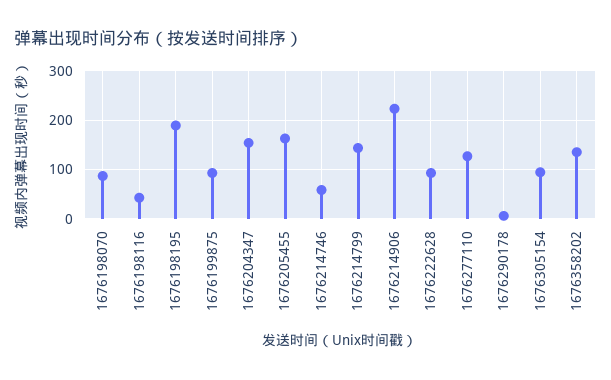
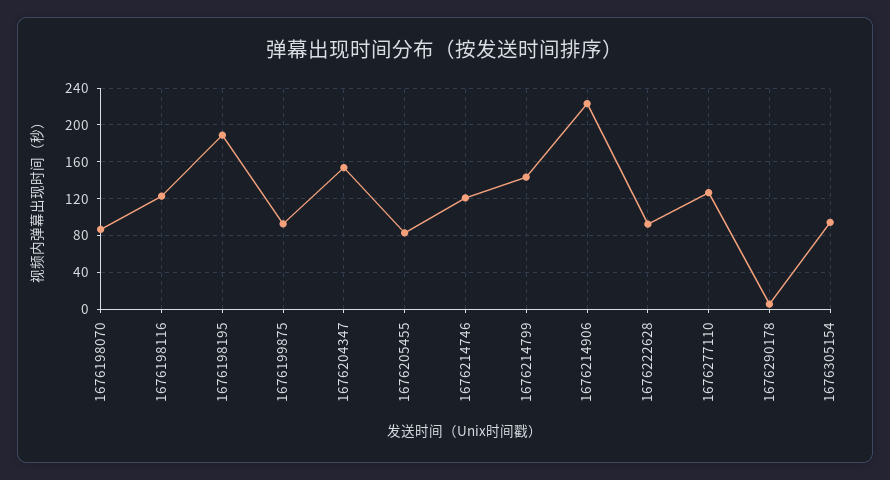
1676198116: 40 -> 120
1676205455: 160 -> 80
1676214746: 60 -> 120
1676358202: 140 -> none

